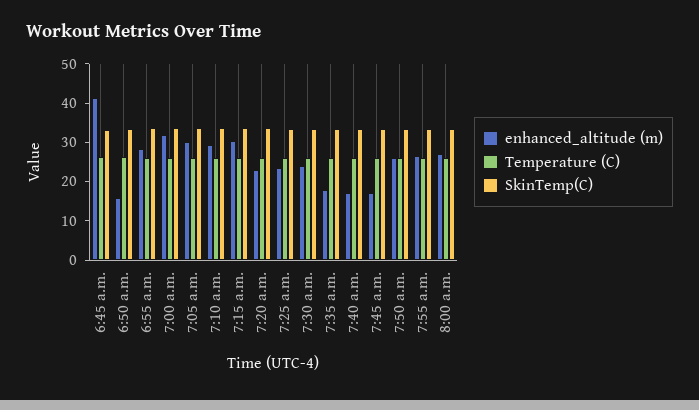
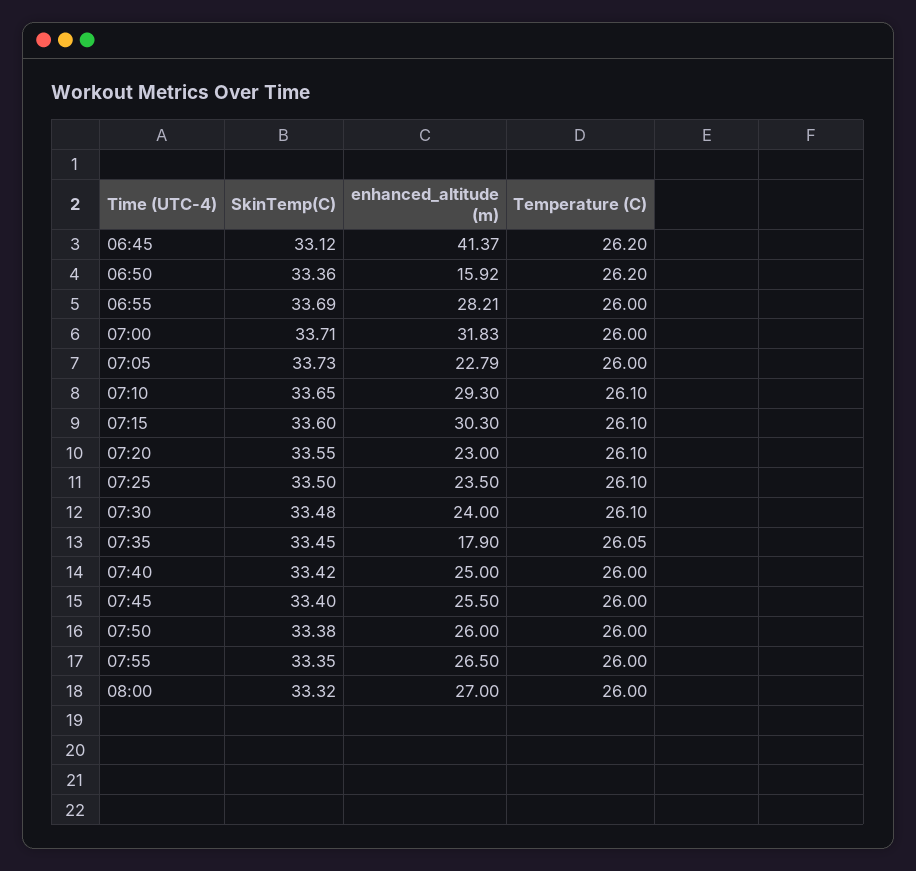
enhanced_altitude (m), 7:05 a.m.: 30 -> 22.79
enhanced_altitude (m), 7:40 a.m.: 17.5 -> 25
enhanced_altitude (m), 7:45 a.m.: 17.5 -> 25.5

